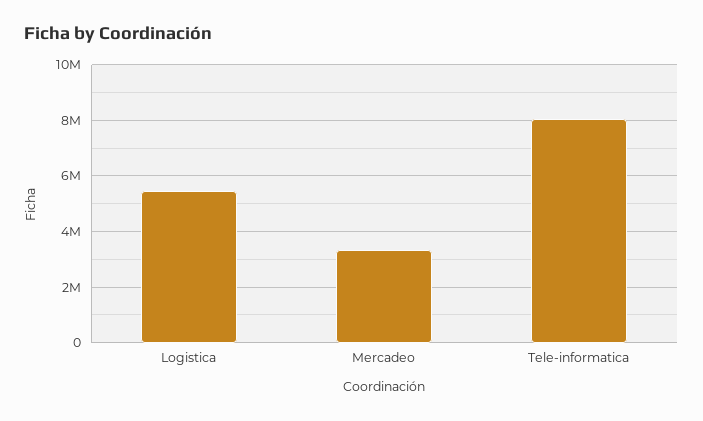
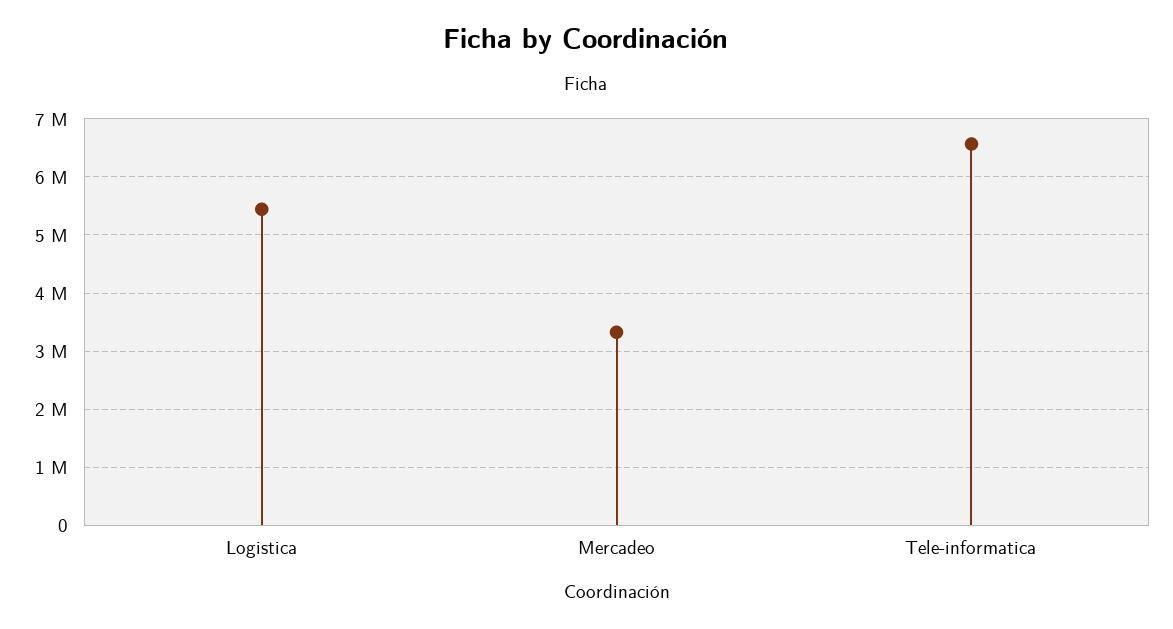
Tele-informatica: 8000000 -> 6600000

